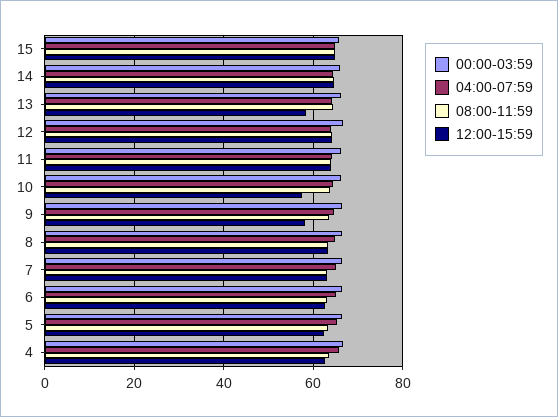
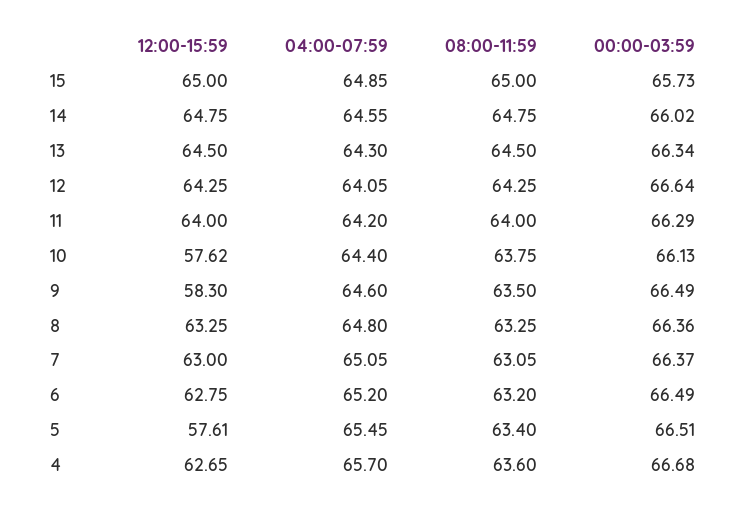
12:00-15:59, 13: 58 -> 64.5
12:00-15:59, 5: 62 -> 57.61

